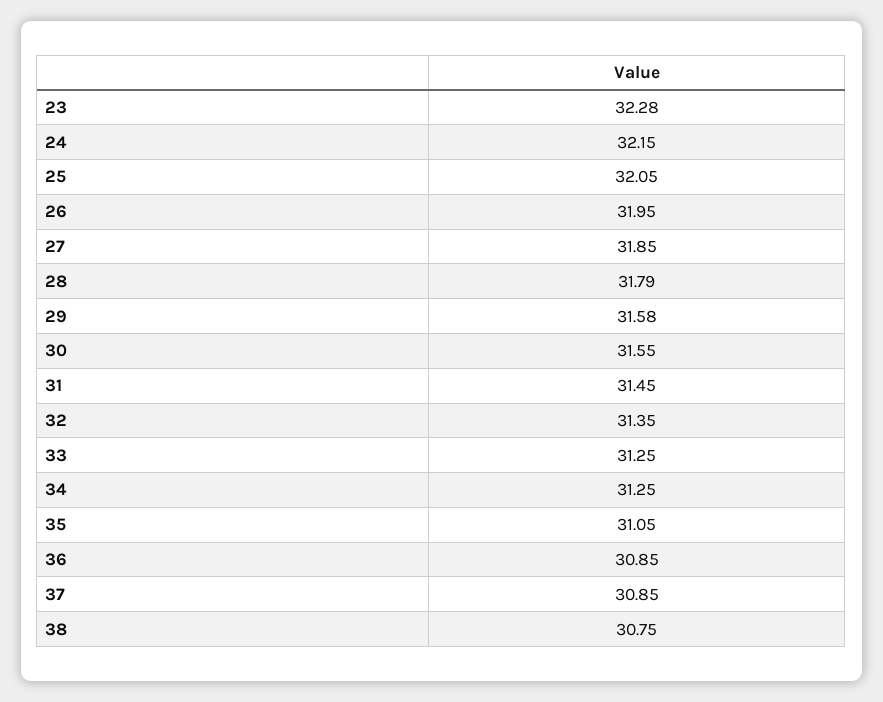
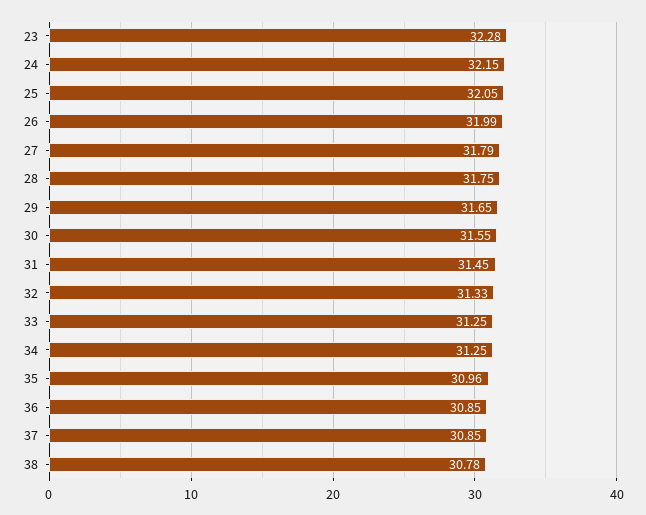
26: 31.95 -> 31.99
27: 31.85 -> 31.79
28: 31.79 -> 31.75
29: 31.58 -> 31.65
32: 31.35 -> 31.33
35: 31.05 -> 30.96
38: 30.75 -> 30.78

